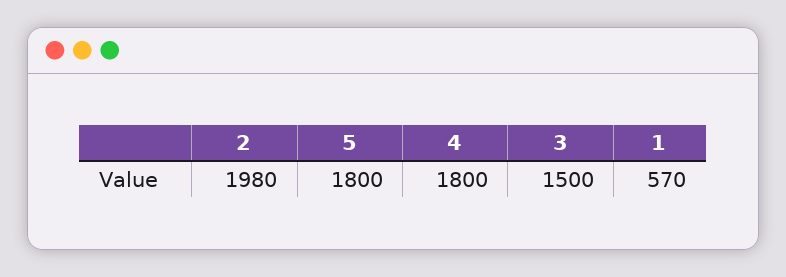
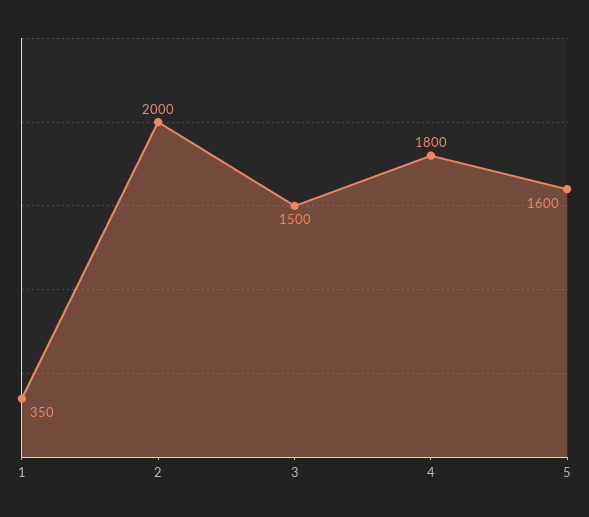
2: 1980 -> 2000
5: 1800 -> 1600
1: 570 -> 350

